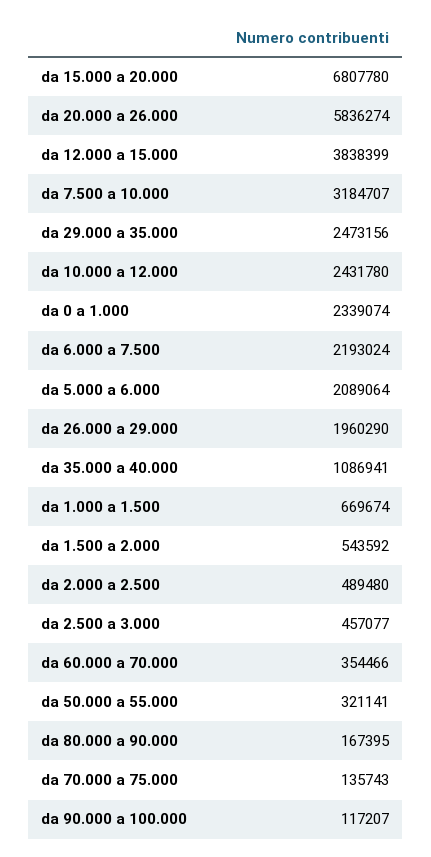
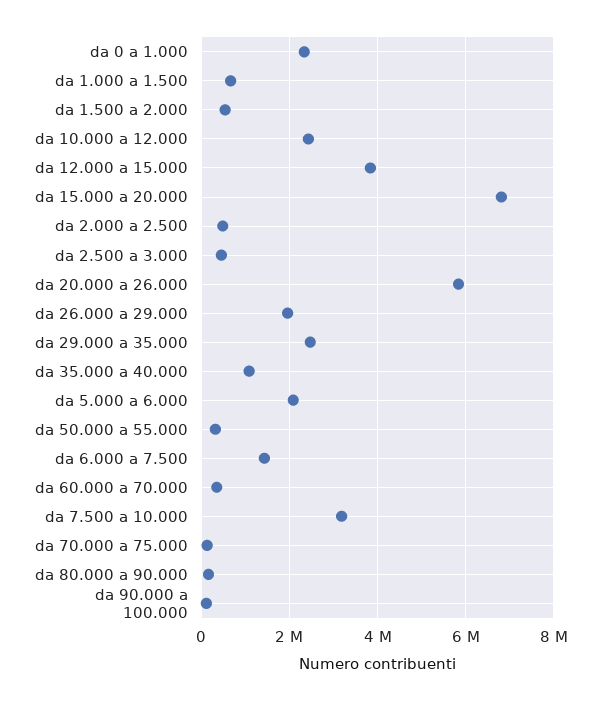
da 6.000 a 7.500: 2193024 -> 1400000

